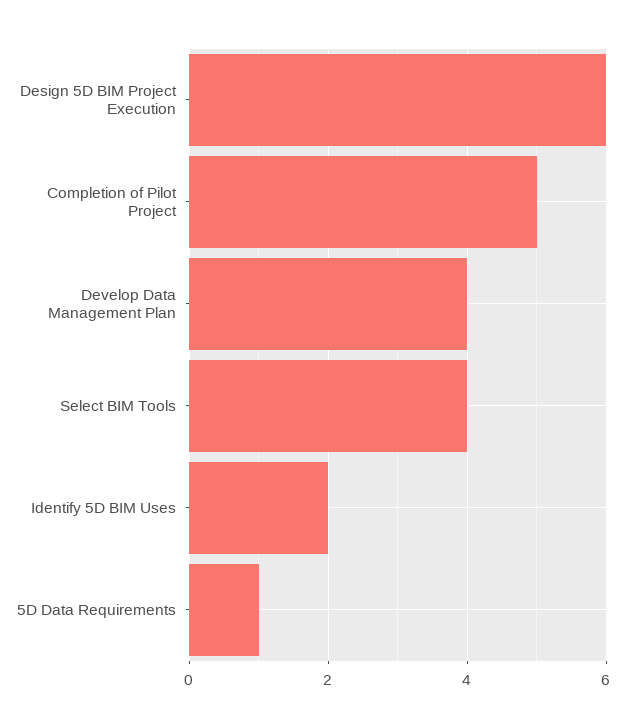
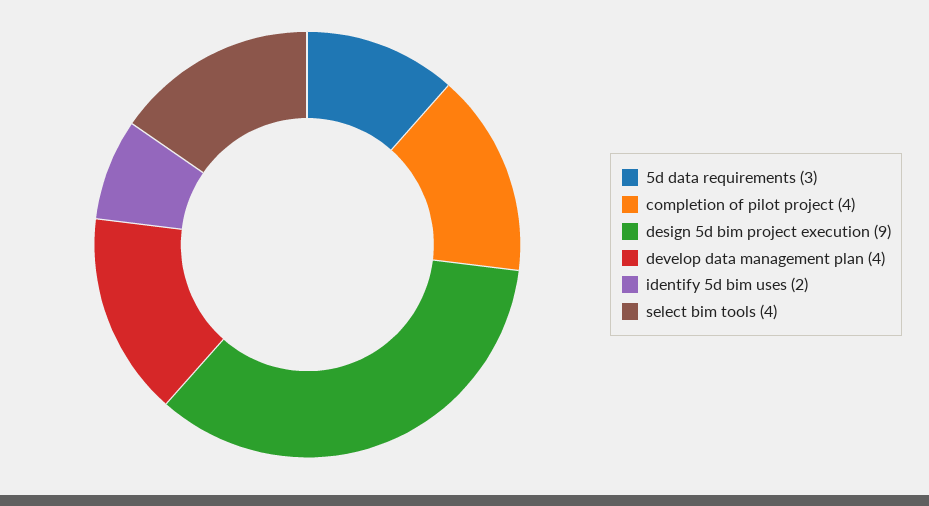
Design 5D BIM Project Execution: 6 -> 9
Completion of Pilot Project: 5 -> 4
5D Data Requirements: 1 -> 3

